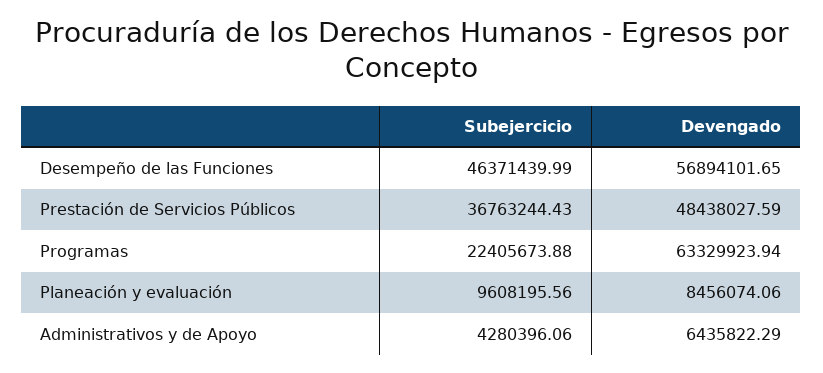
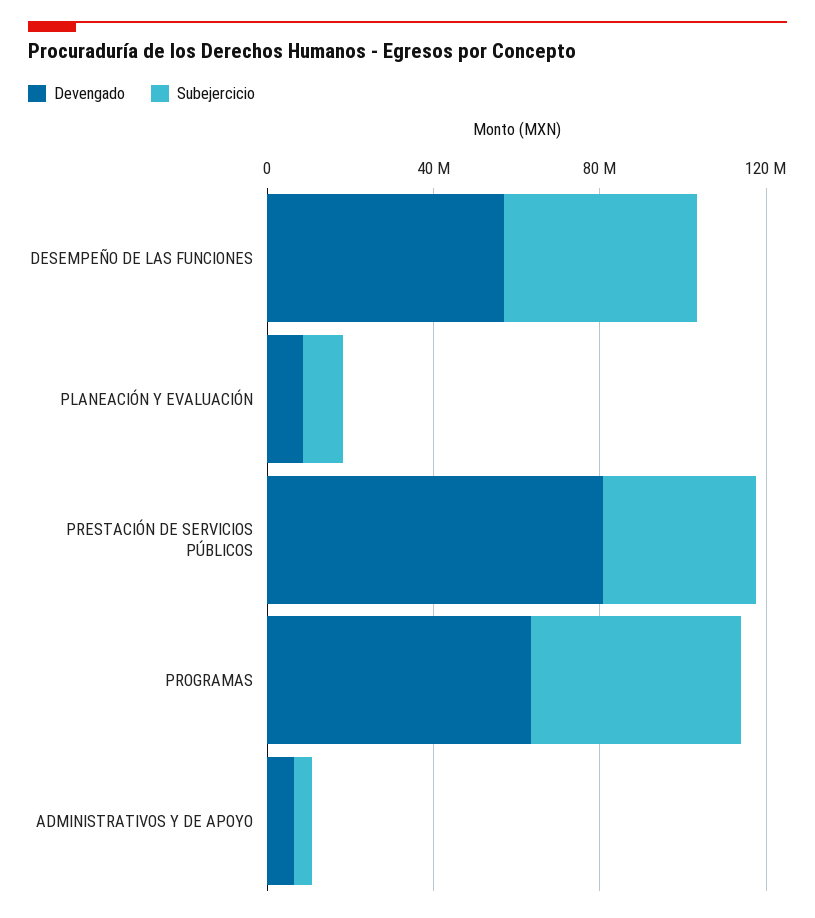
Devengado, Prestación de Servicios Públicos: 48438027.59 -> 80000000
Subejercicio, Programas: 22405673.88 -> 50000000

